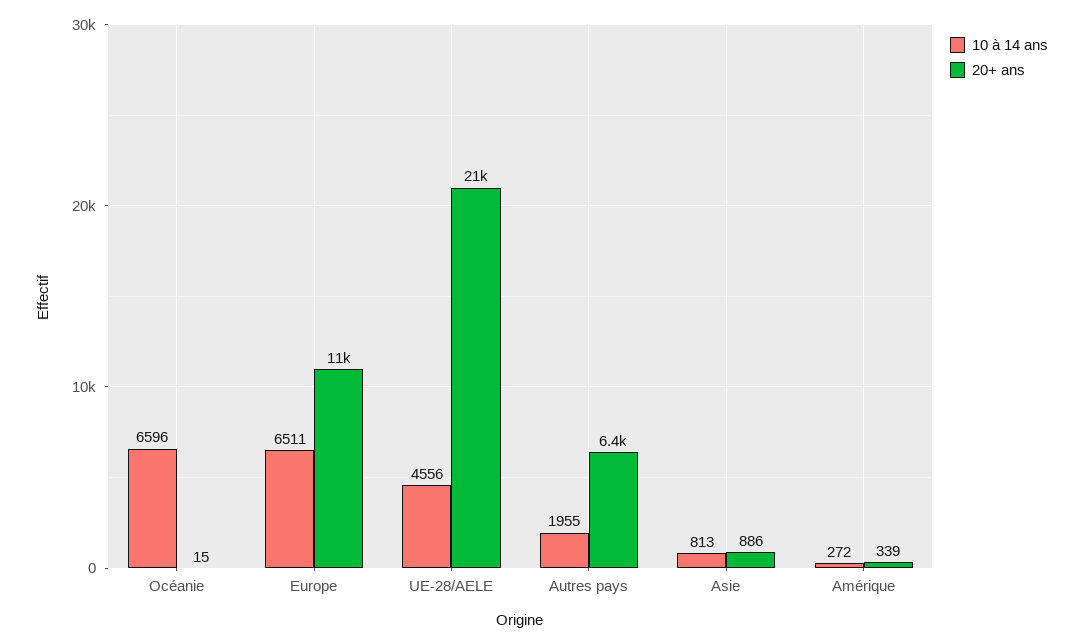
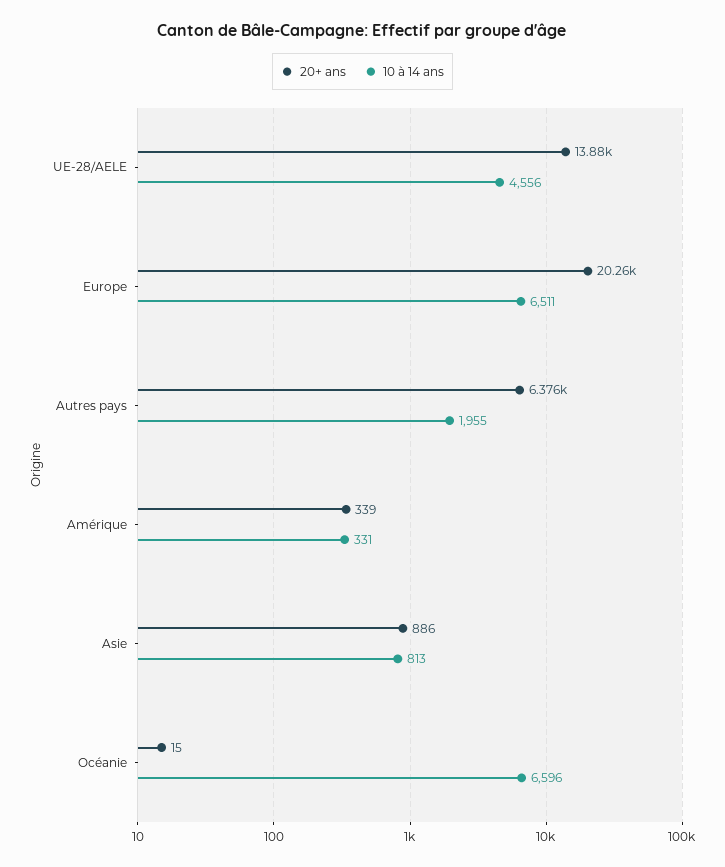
20+ ans, Europe: 11000 -> 20260
20+ ans, UE-28/AELE: 21000 -> 13880
10 à 14 ans, Amérique: 272 -> 331

